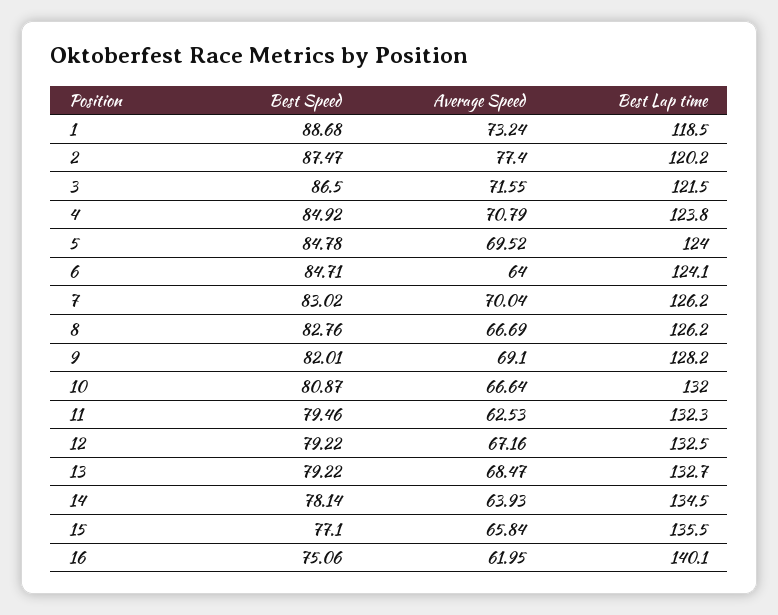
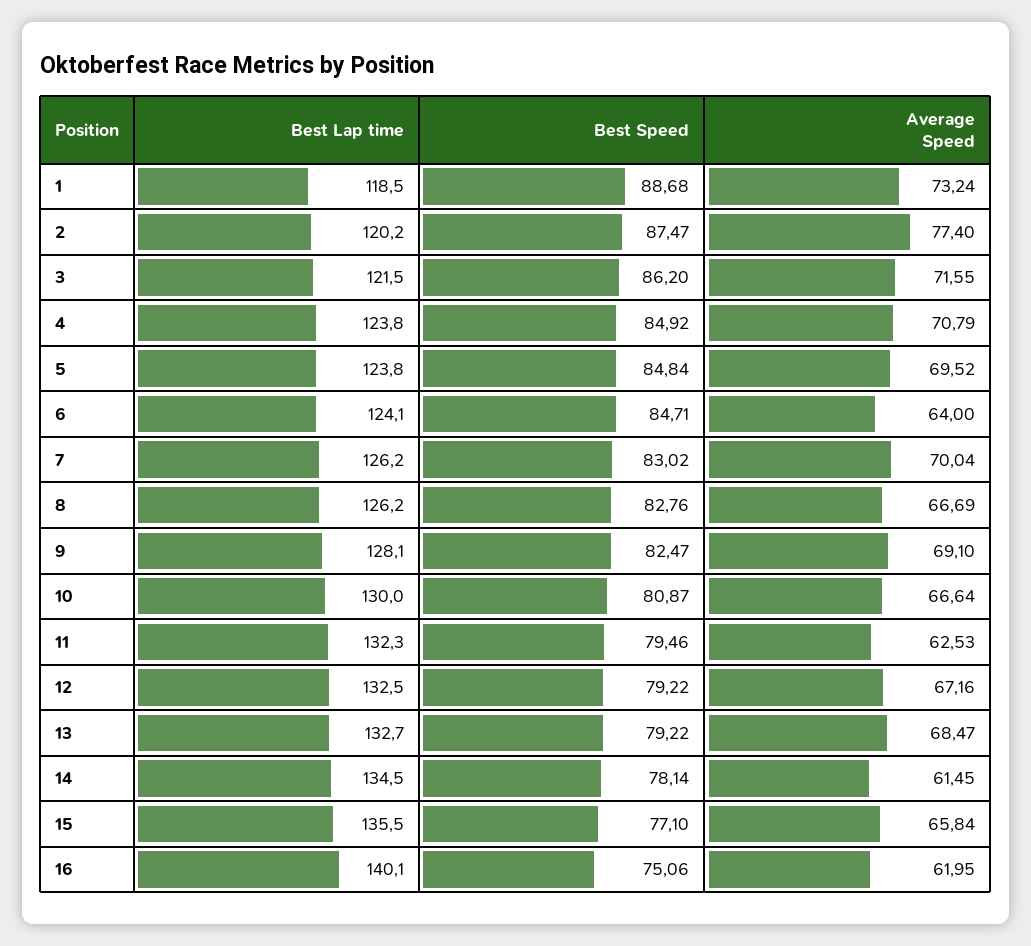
Best Speed, 3: 86.5 -> 86.2
Best Speed, 5: 84.78 -> 84.84
Best Lap time, 5: 124 -> 123.8
Best Speed, 9: 82.01 -> 82.47
Best Lap time, 9: 128.2 -> 128.1
Best Lap time, 10: 132 -> 130
Average Speed, 14: 63.93 -> 61.45

